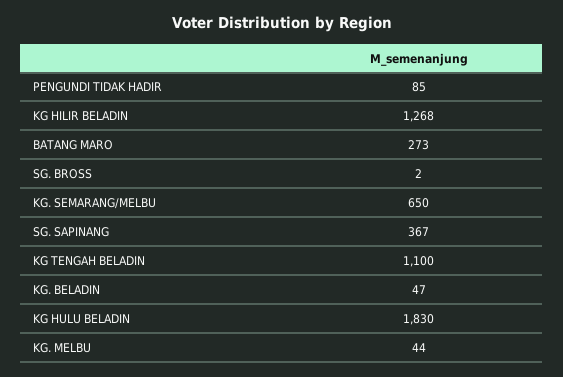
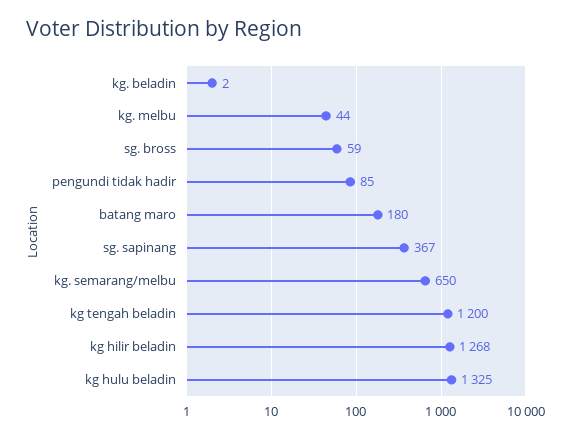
BATANG MARO: 273 -> 180
SG. BROSS: 2 -> 59
KG TENGAH BELADIN: 1100 -> 1200
KG. BELADIN: 47 -> 2
KG HULU BELADIN: 1830 -> 1325

